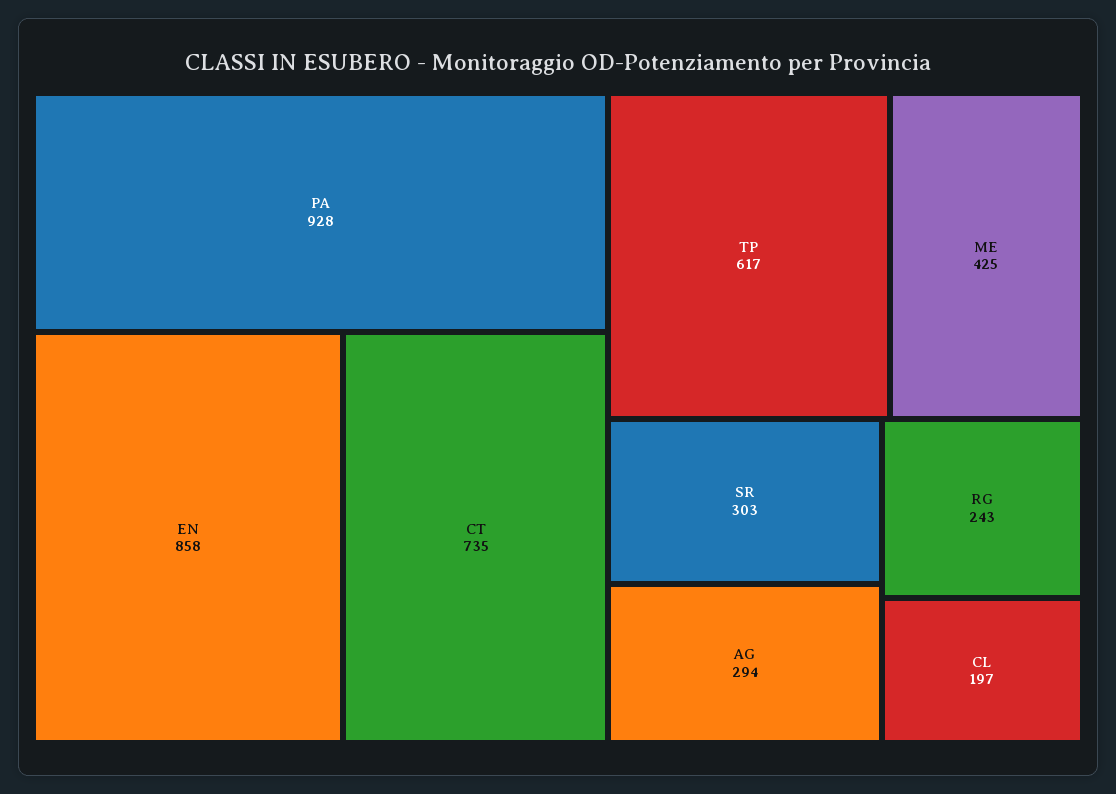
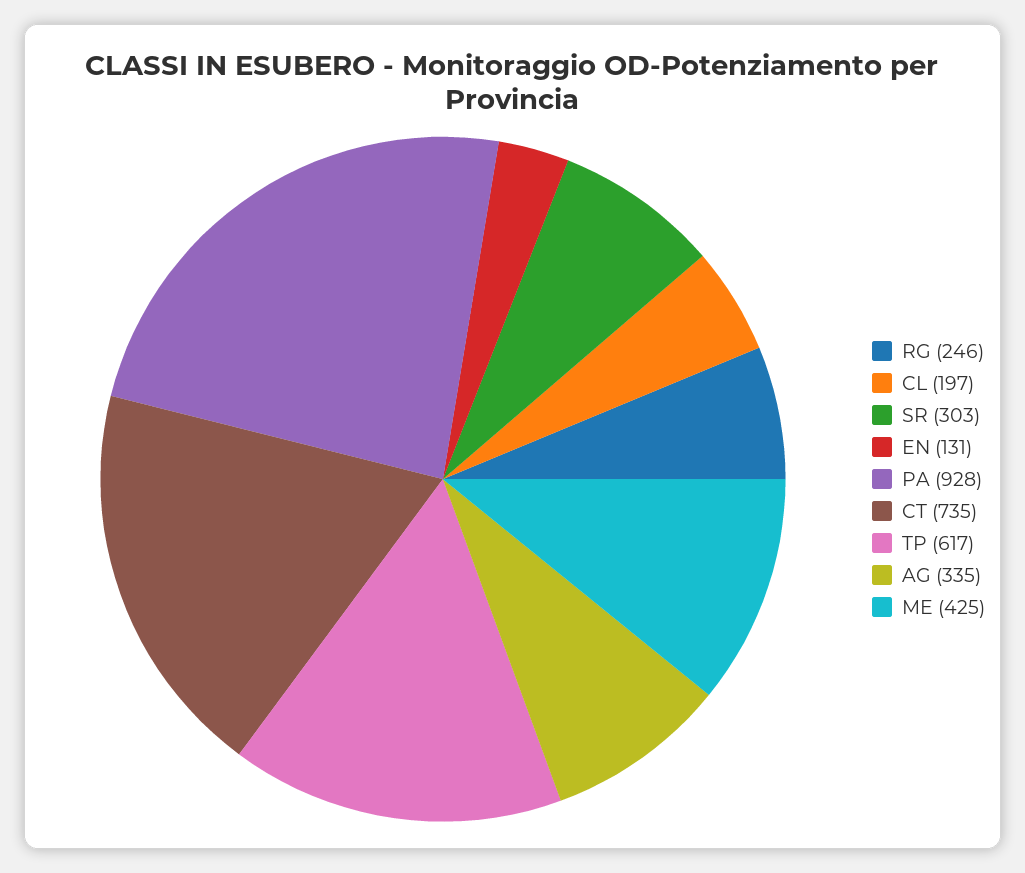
EN: 858 -> 131
AG: 294 -> 335
RG: 243 -> 246

